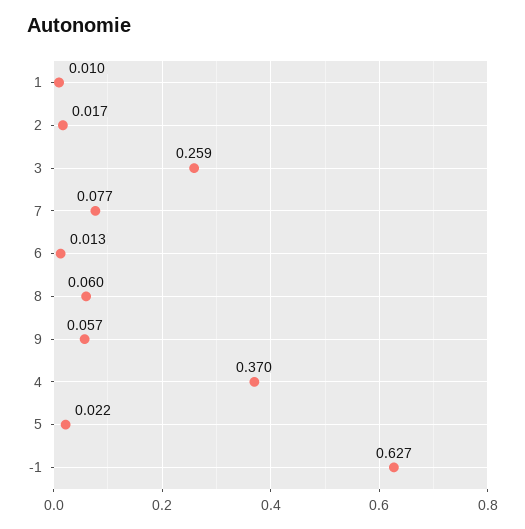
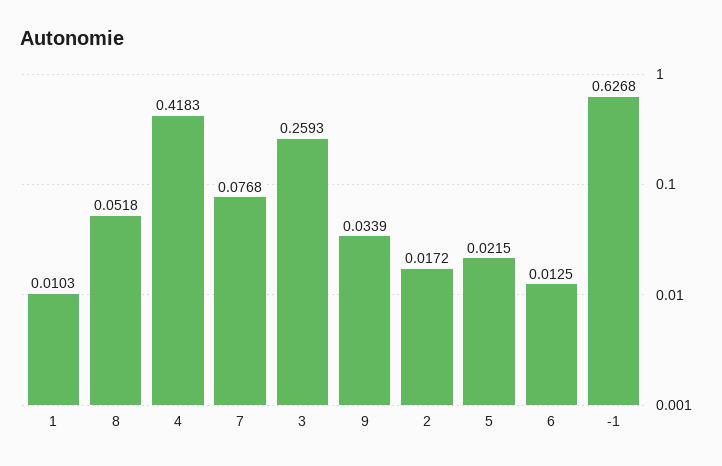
8: 0.06 -> 0.0518
9: 0.057 -> 0.0339
4: 0.37 -> 0.4183

